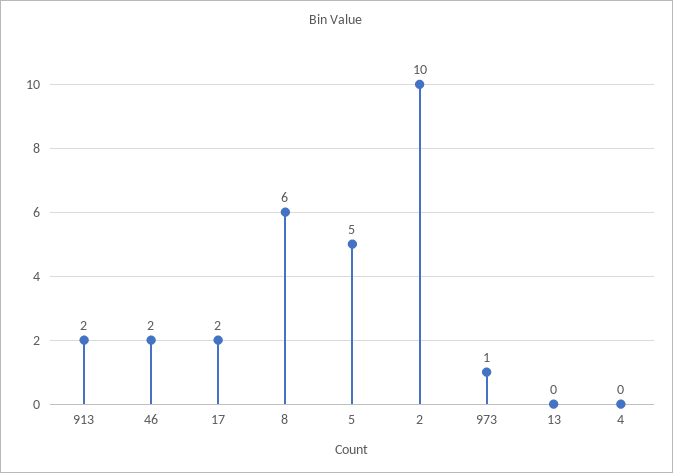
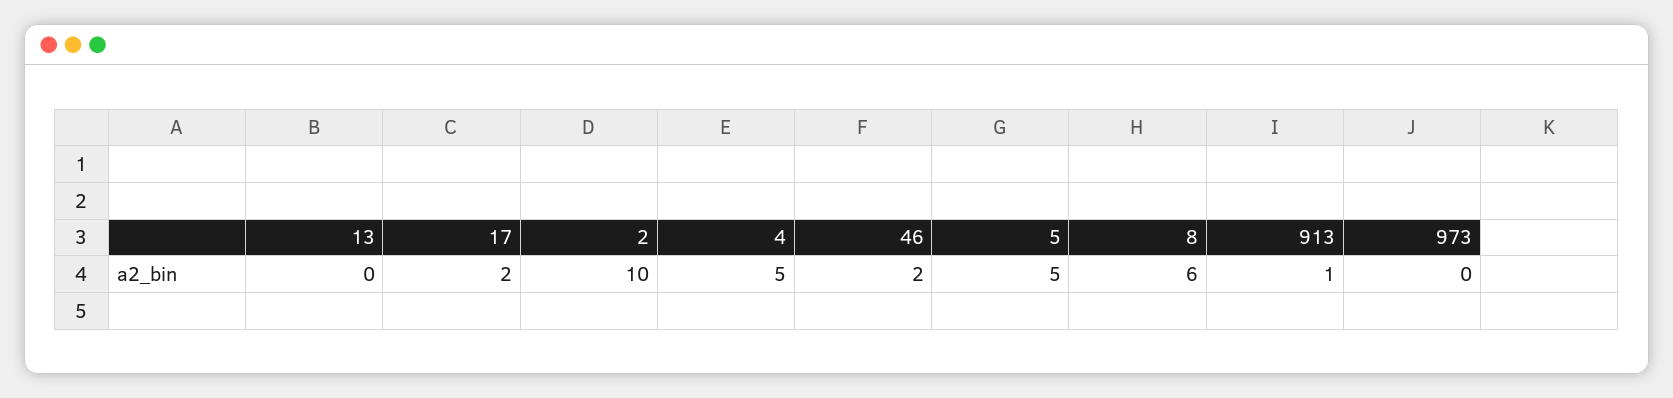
913: 2 -> 1
973: 1 -> 0
4: 0 -> 5

